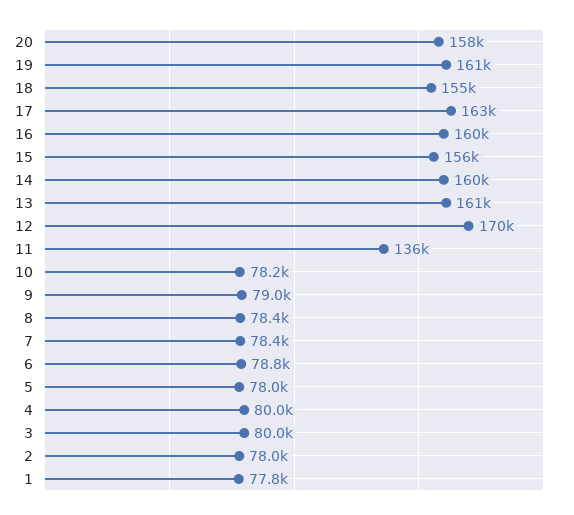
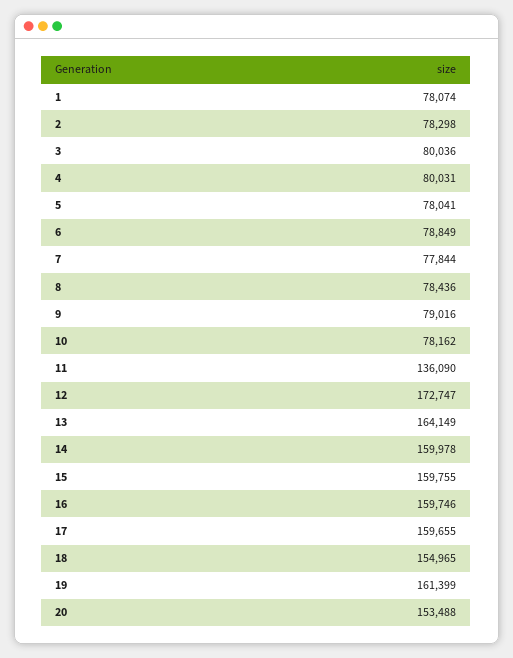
20: 158000 -> 153488
17: 163000 -> 159655
15: 156000 -> 159755
13: 161000 -> 164149
12: 170000 -> 172747
7: 78400 -> 77844
2: 78000 -> 78298
1: 77800 -> 78074

